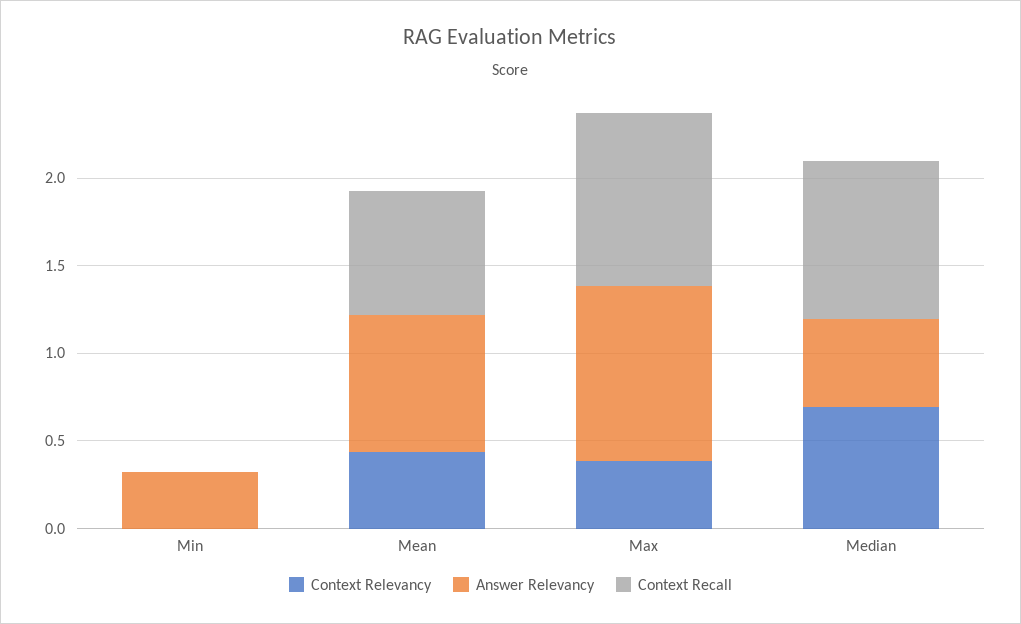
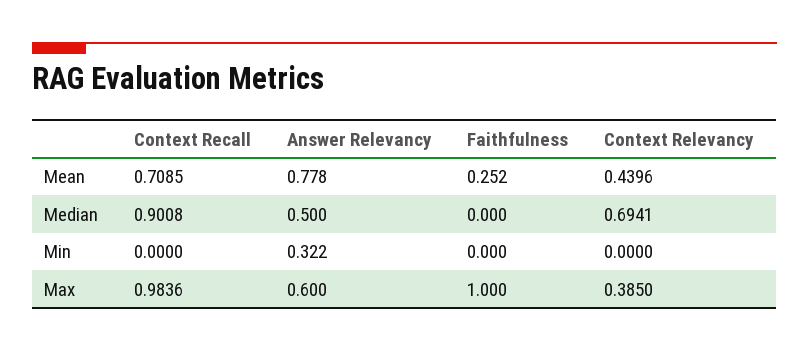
Answer Relevancy, Max: 1 -> 0.6
Faithfulness, Mean: none -> 0.252
Faithfulness, Median: none -> 0
Faithfulness, Min: none -> 0
Faithfulness, Max: none -> 1

